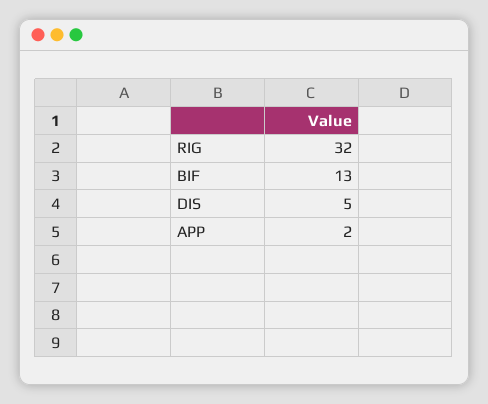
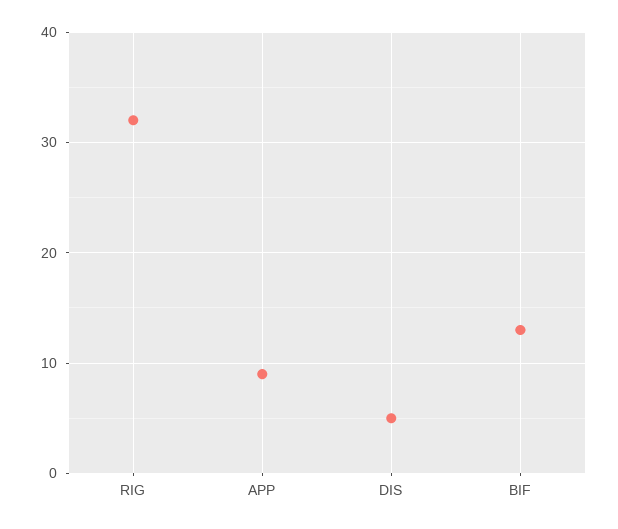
APP: 2 -> 9

